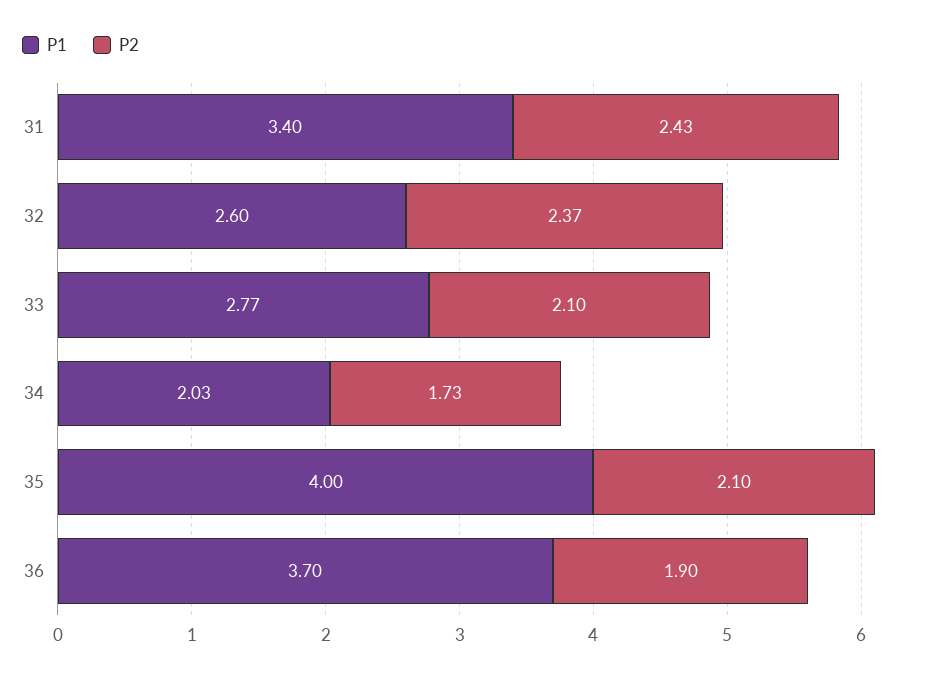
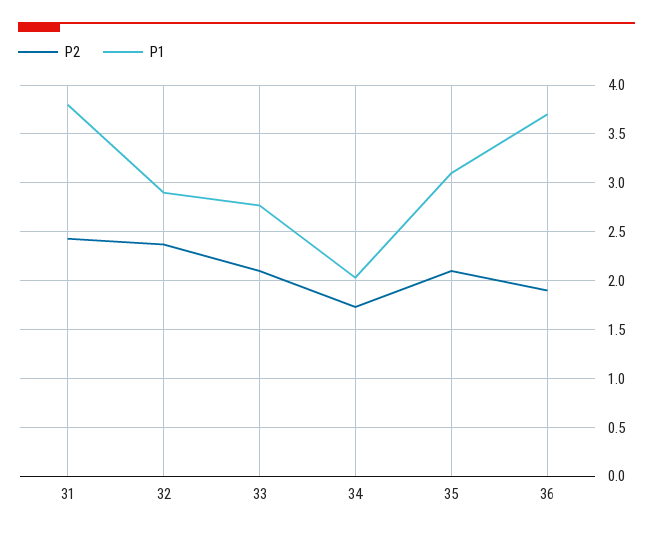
P1, 31: 3.4 -> 3.8
P1, 32: 2.6 -> 2.9
P1, 35: 4 -> 3.1

